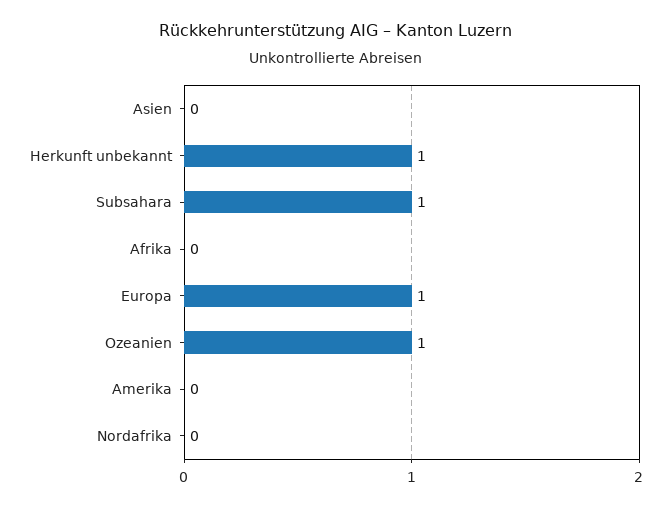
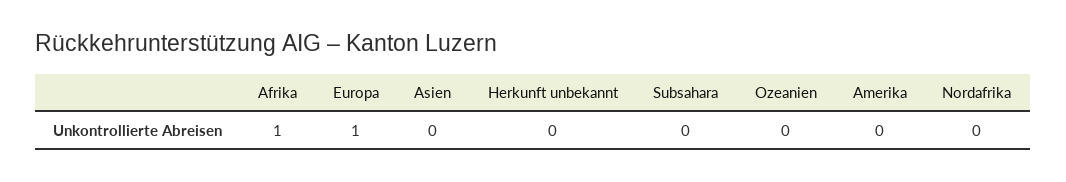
Herkunft unbekannt: 1 -> 0
Subsahara: 1 -> 0
Afrika: 0 -> 1
Ozeanien: 1 -> 0

